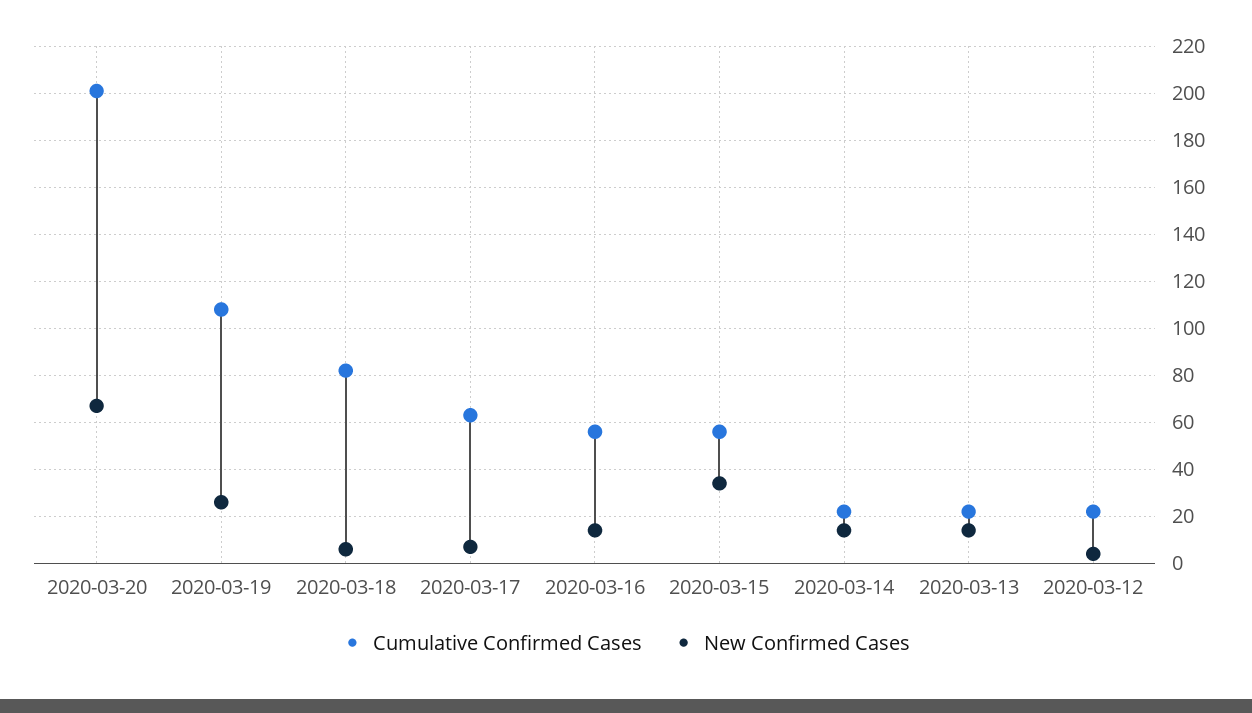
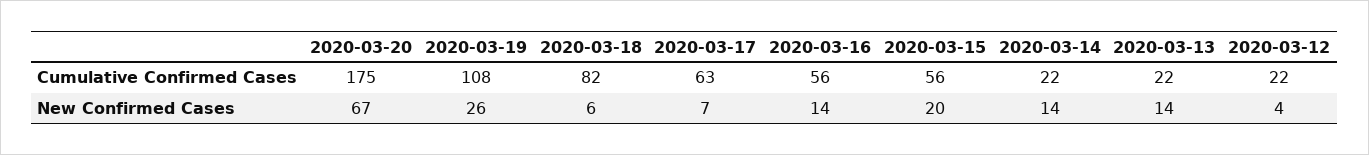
Cumulative Confirmed Cases, 2020-03-20: 200 -> 175
New Confirmed Cases, 2020-03-15: 35 -> 20

